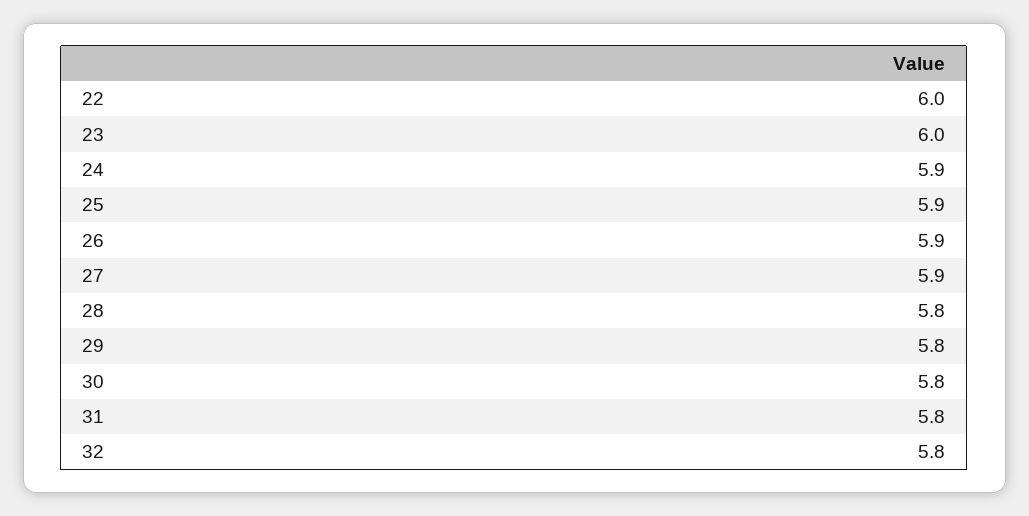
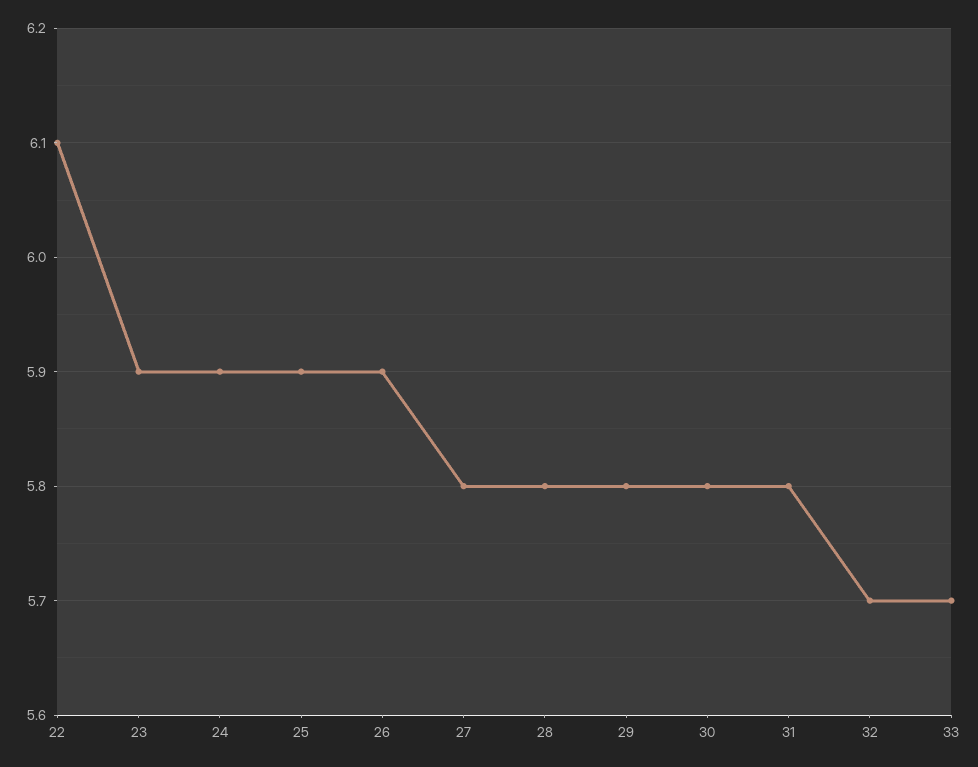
22: 6 -> 6.1
23: 6 -> 5.9
27: 5.9 -> 5.8
32: 5.8 -> 5.7
33: none -> 5.7

